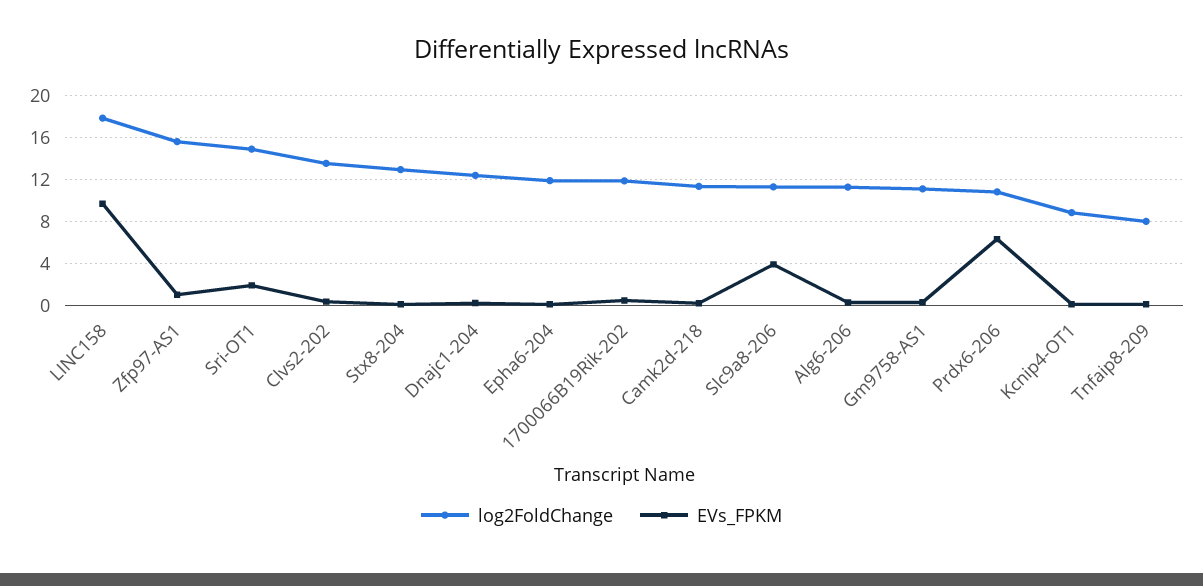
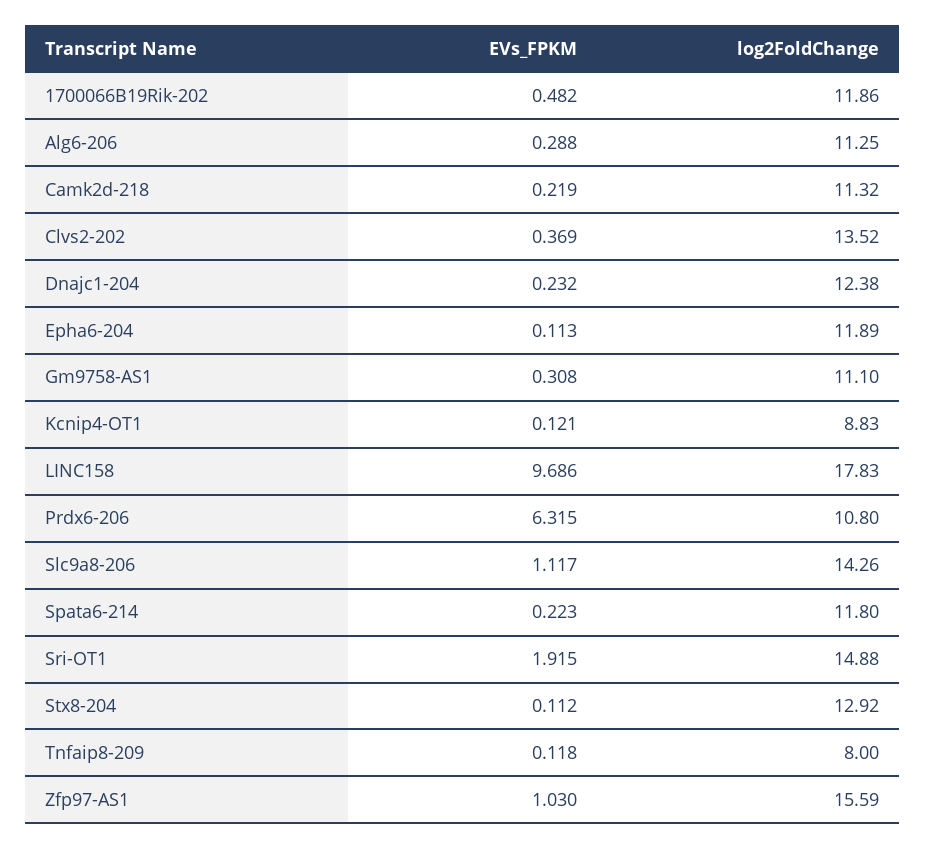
log2FoldChange, Slc9a8-206: 11 -> 14.26
EVs_FPKM, Slc9a8-206: 4 -> 1.117
EVs_FPKM, Spata6-214: none -> 0.223
log2FoldChange, Spata6-214: none -> 11.8

